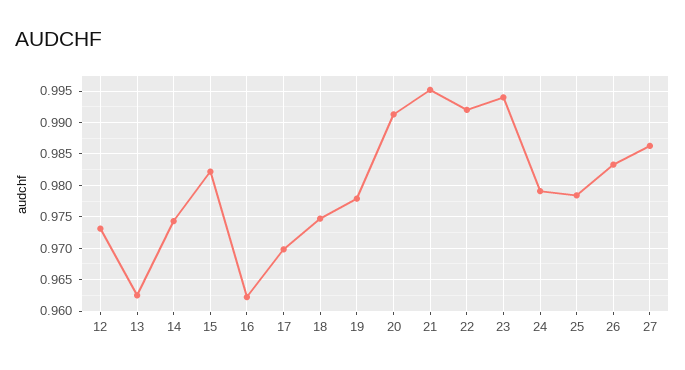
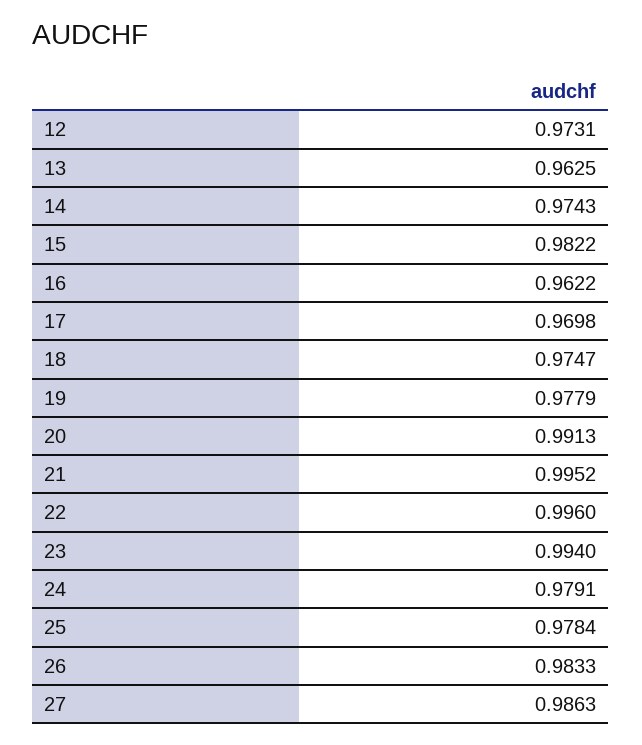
22: 0.992 -> 0.996

